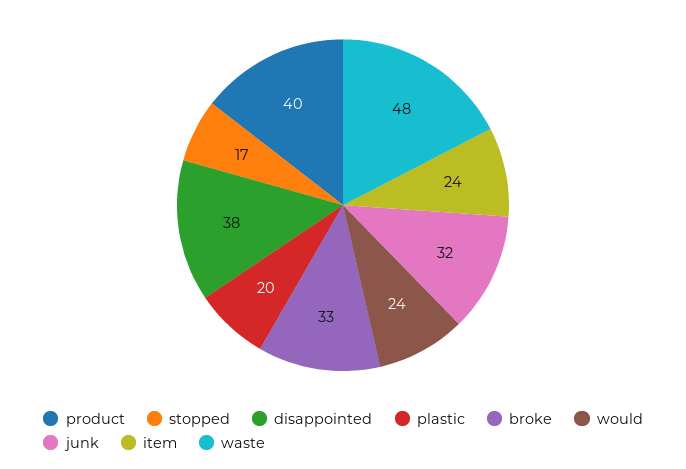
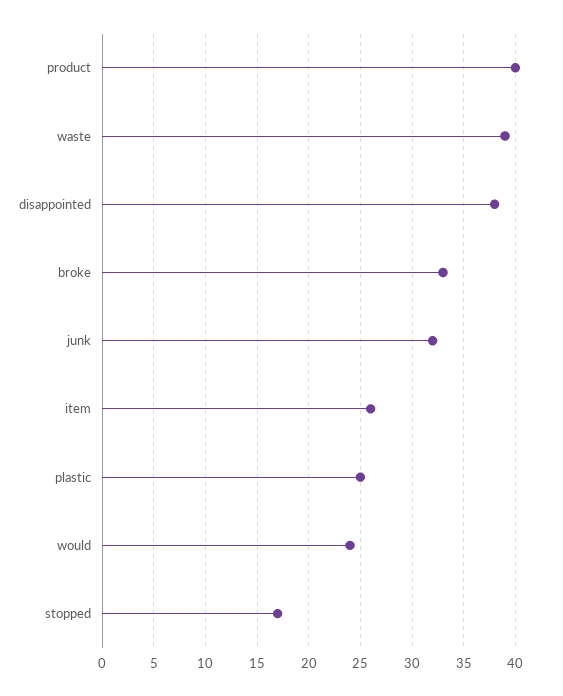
plastic: 20 -> 25
item: 24 -> 26
waste: 48 -> 39

